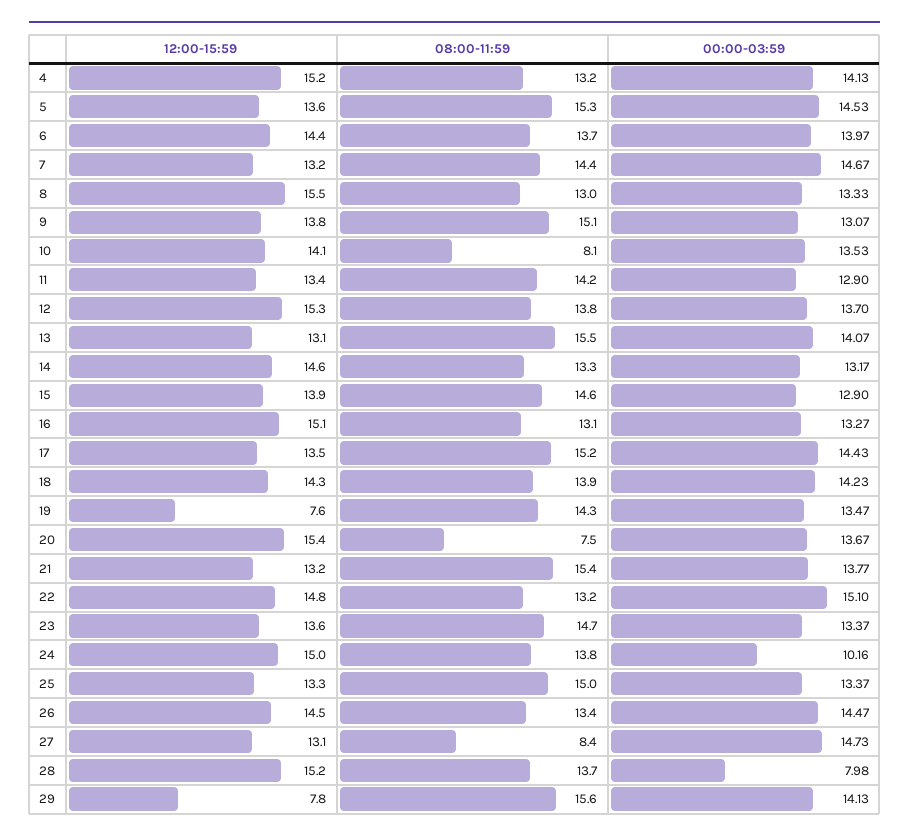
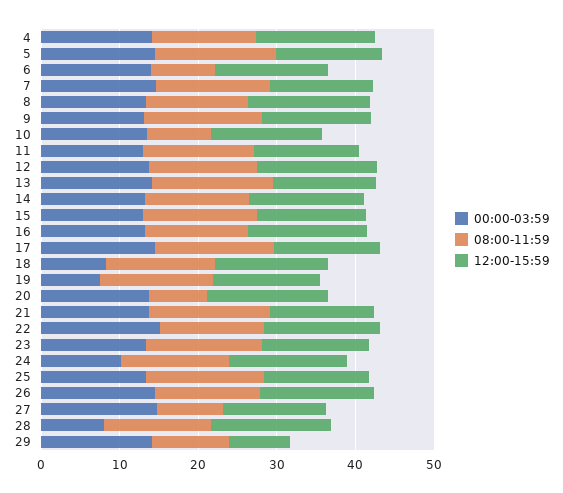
08:00-11:59, 6: 13.7 -> 8
00:00-03:59, 18: 14.23 -> 8
12:00-15:59, 19: 7.6 -> 14
00:00-03:59, 19: 13.47 -> 8
08:00-11:59, 29: 15.6 -> 10

